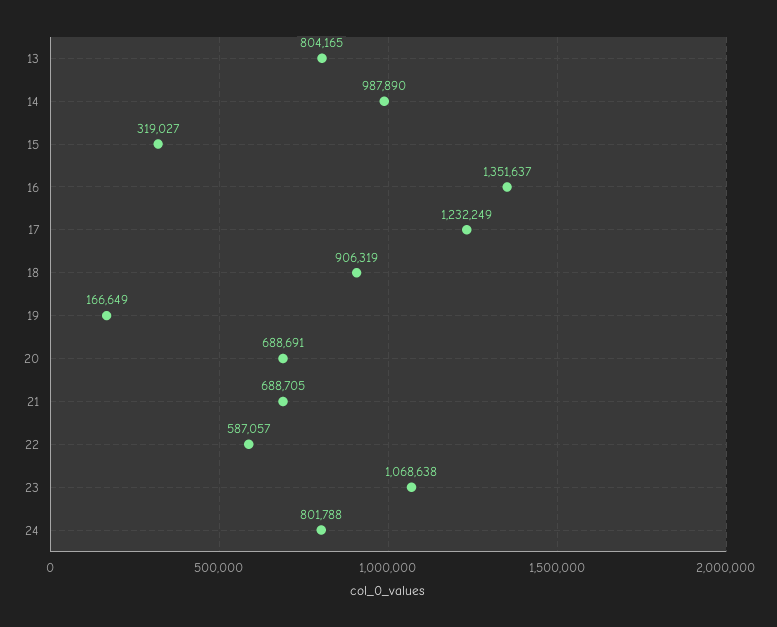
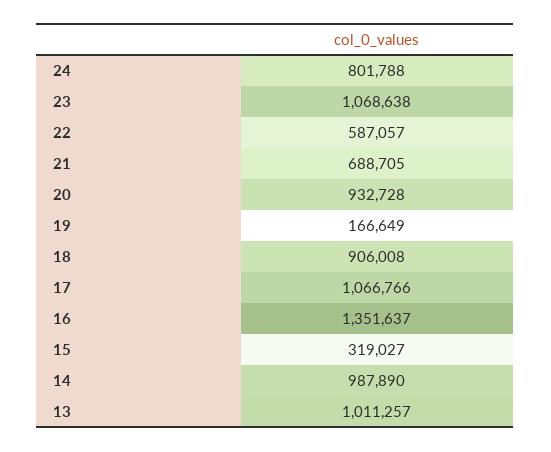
13: 804165 -> 1011257
17: 1232249 -> 1066766
18: 906319 -> 906008
20: 688691 -> 932728

